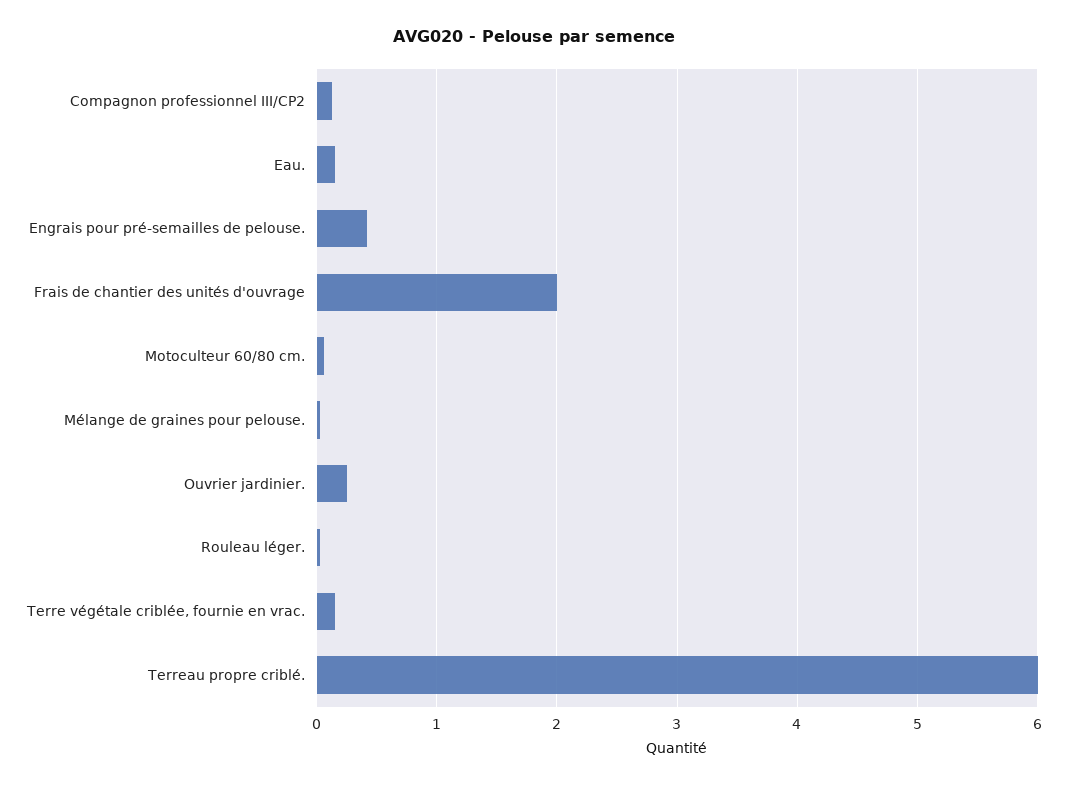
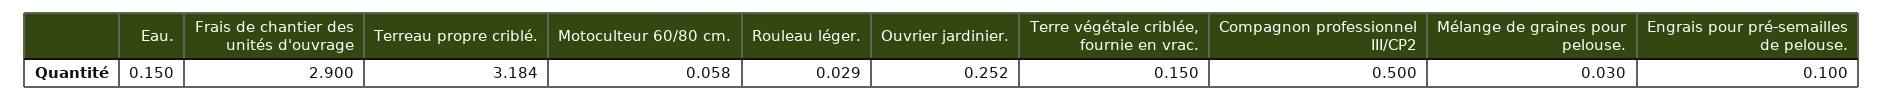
Compagnon professionnel III/CP2: 0.1 -> 0.5
Engrais pour pré-semailles de pelouse.: 0.4 -> 0.1
Frais de chantier des unités d'ouvrage: 2 -> 2.9
Terreau propre criblé.: 6 -> 3.184

